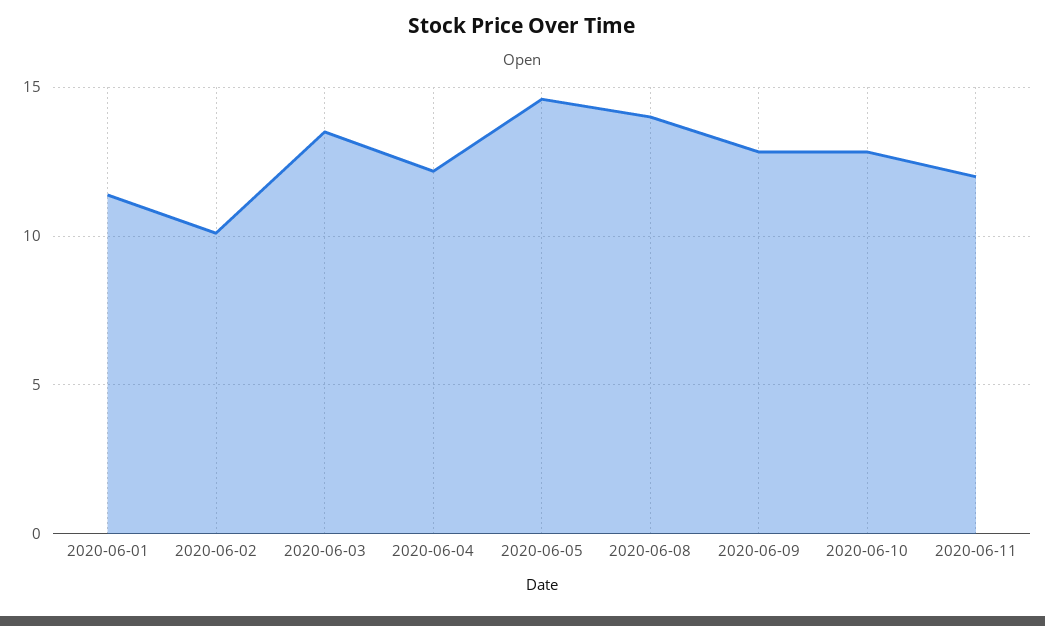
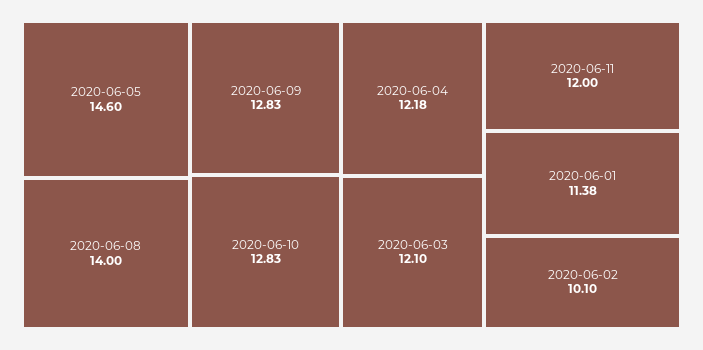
2020-06-03: 13.5 -> 12.1

